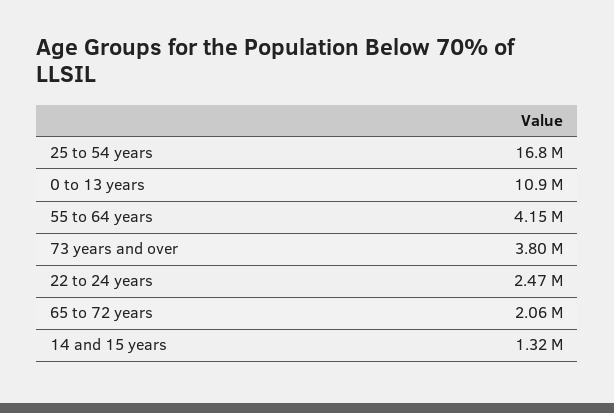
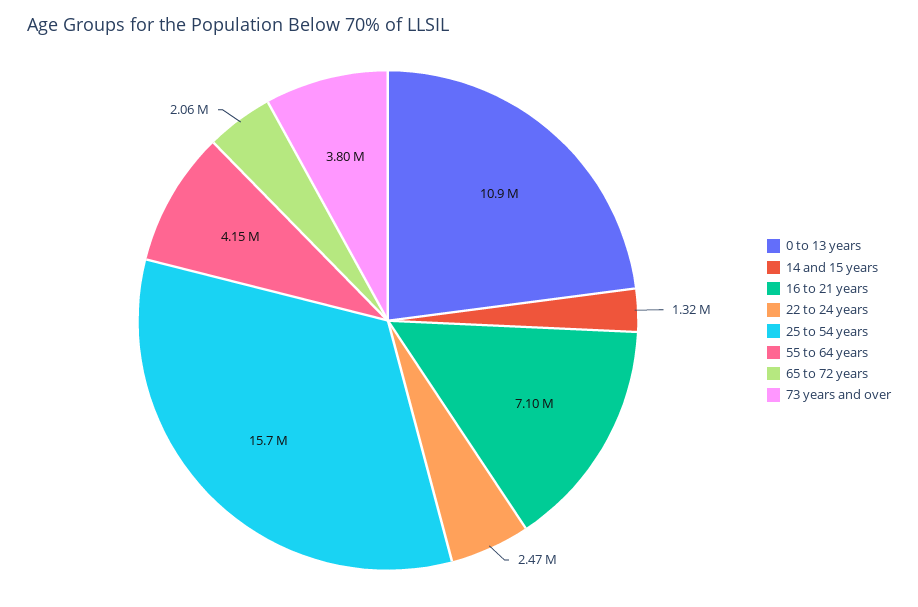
25 to 54 years: 16800000 -> 15700000
16 to 21 years: none -> 7100000

